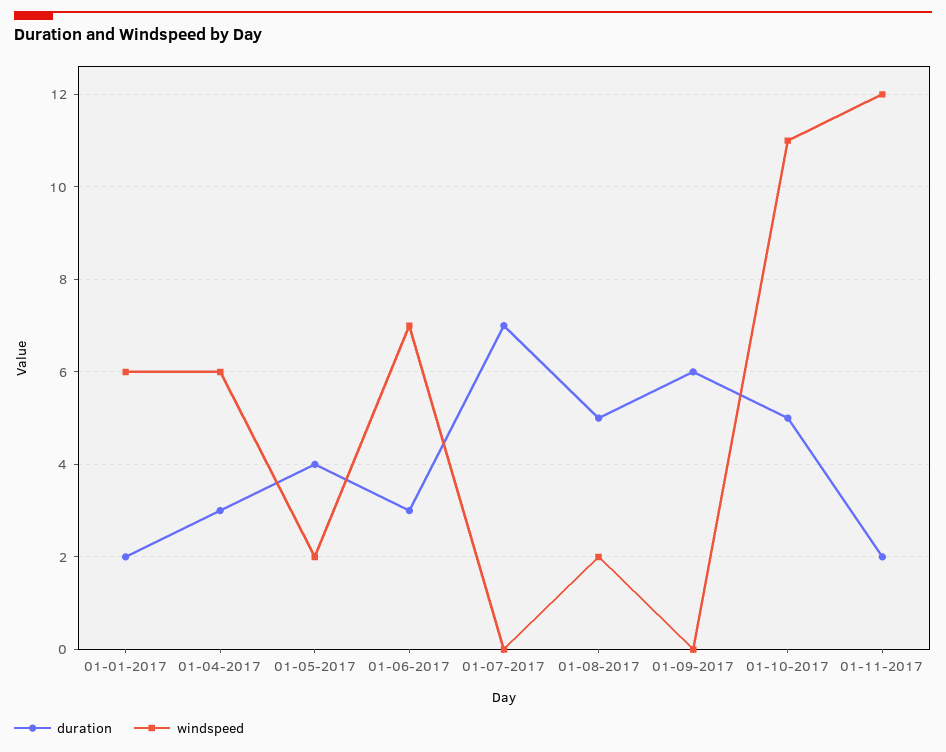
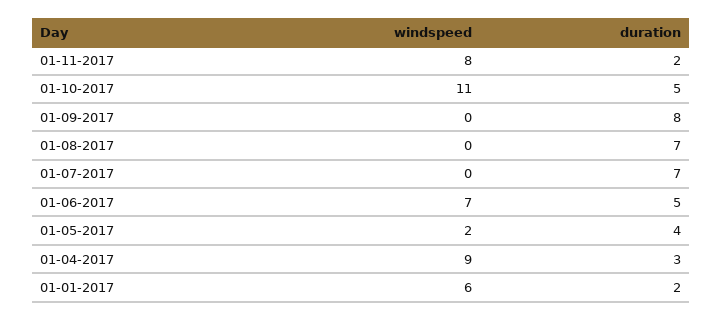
windspeed, 01-04-2017: 6 -> 9
duration, 01-06-2017: 3 -> 5
duration, 01-08-2017: 5 -> 7
windspeed, 01-08-2017: 2 -> 0
duration, 01-09-2017: 6 -> 8
windspeed, 01-11-2017: 12 -> 8

